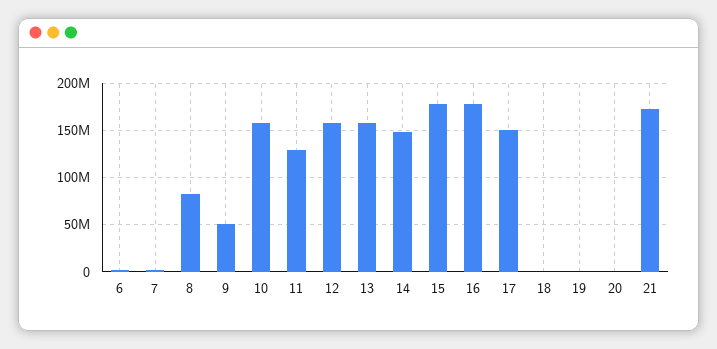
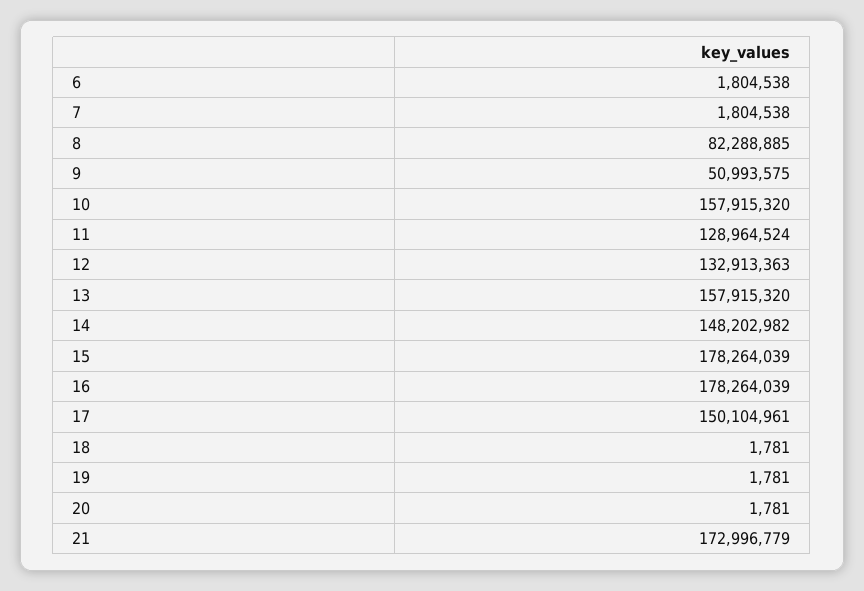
12: 160000000 -> 132913363

